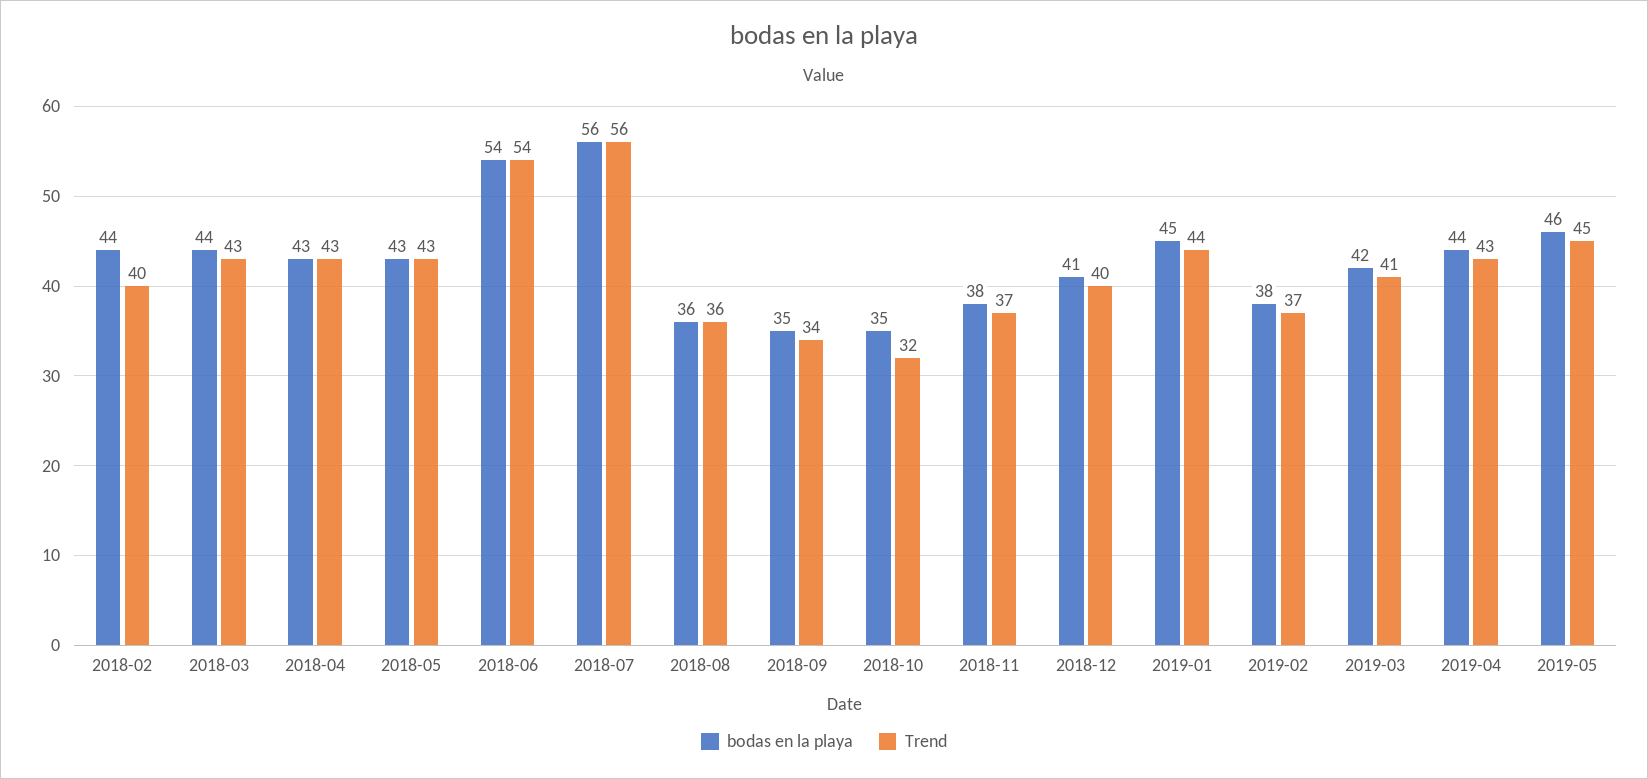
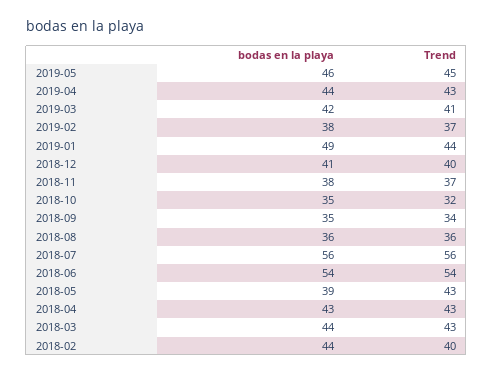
bodas en la playa, 2018-05: 43 -> 39
bodas en la playa, 2019-01: 45 -> 49

